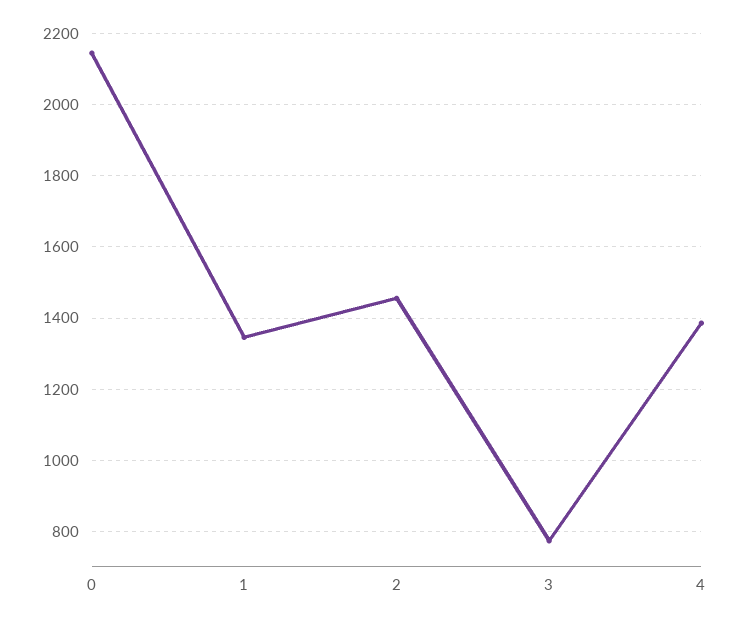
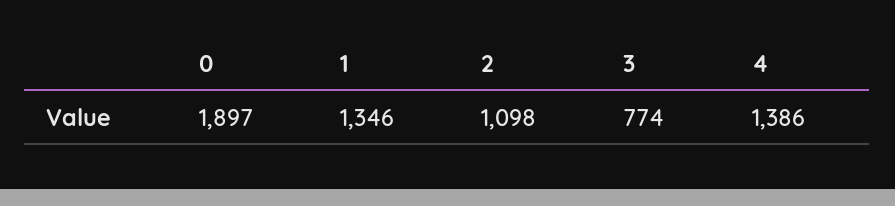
0: 2140 -> 1897
2: 1460 -> 1098

